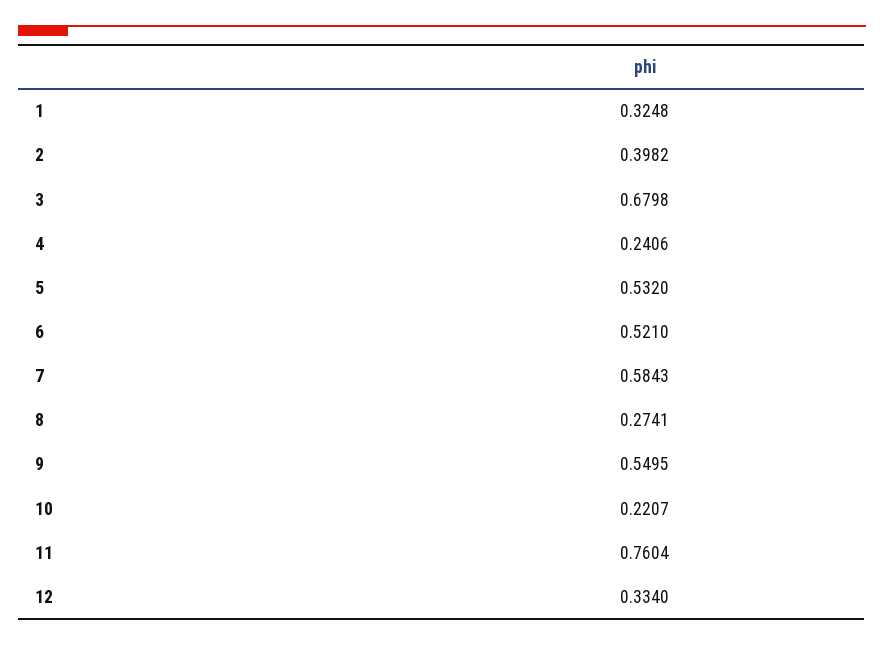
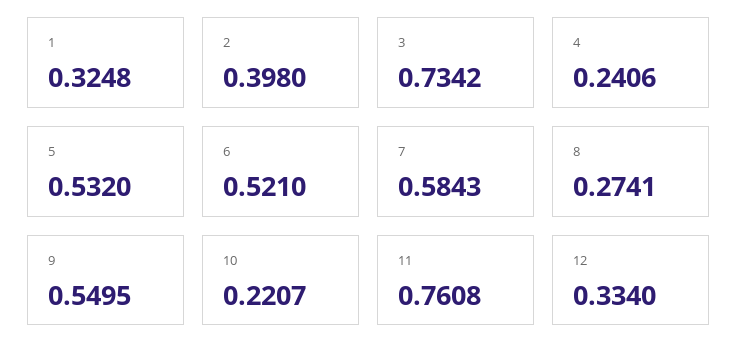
2: 0.3982 -> 0.398
3: 0.6798 -> 0.7342
11: 0.7604 -> 0.7608

